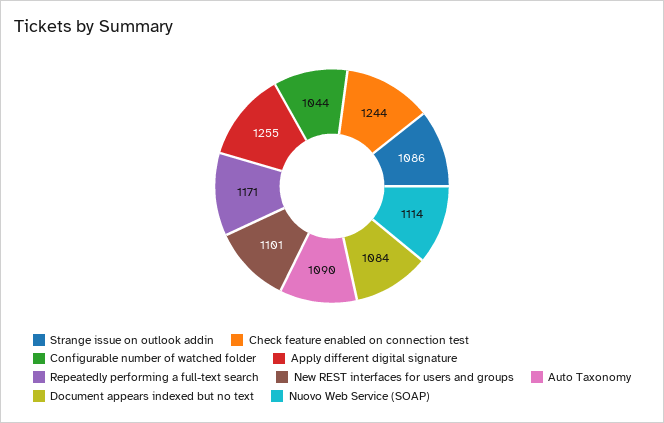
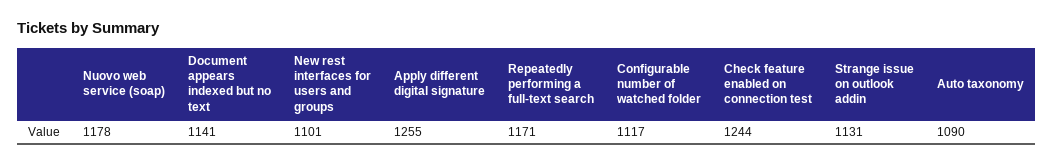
Strange issue on outlook addin: 1086 -> 1131
Configurable number of watched folder: 1044 -> 1117
Document appears indexed but no text: 1084 -> 1141
Nuovo Web Service (SOAP): 1114 -> 1178

